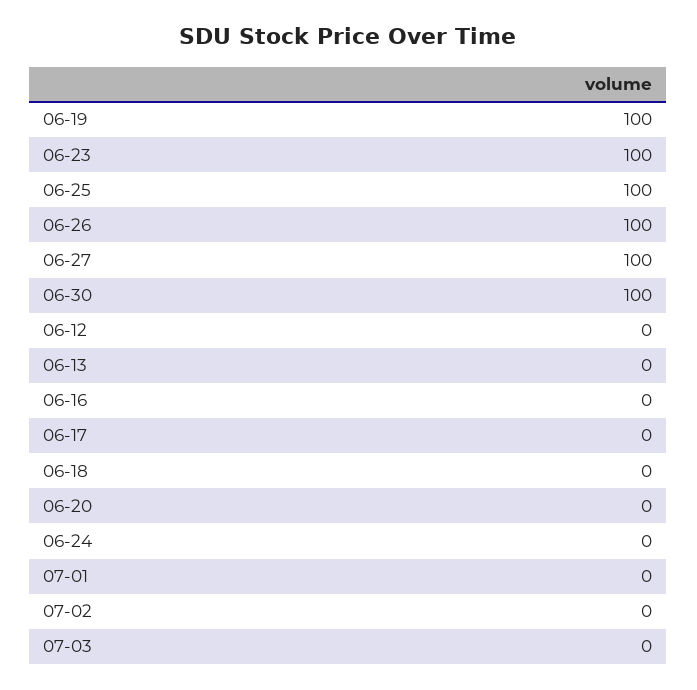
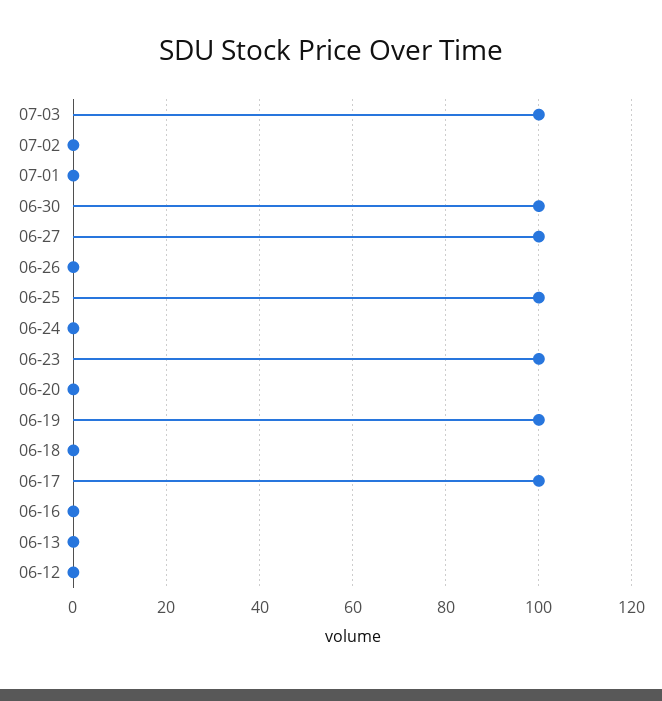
06-26: 100 -> 0
06-17: 0 -> 100
07-03: 0 -> 100

